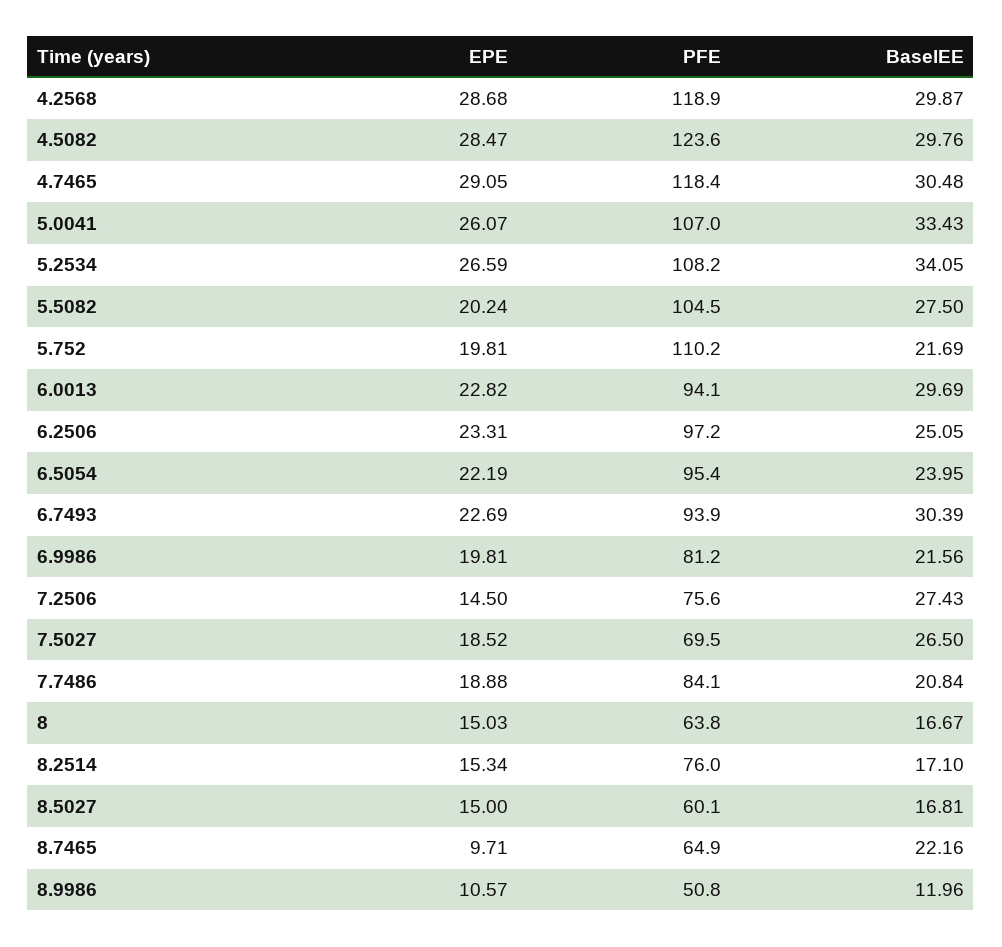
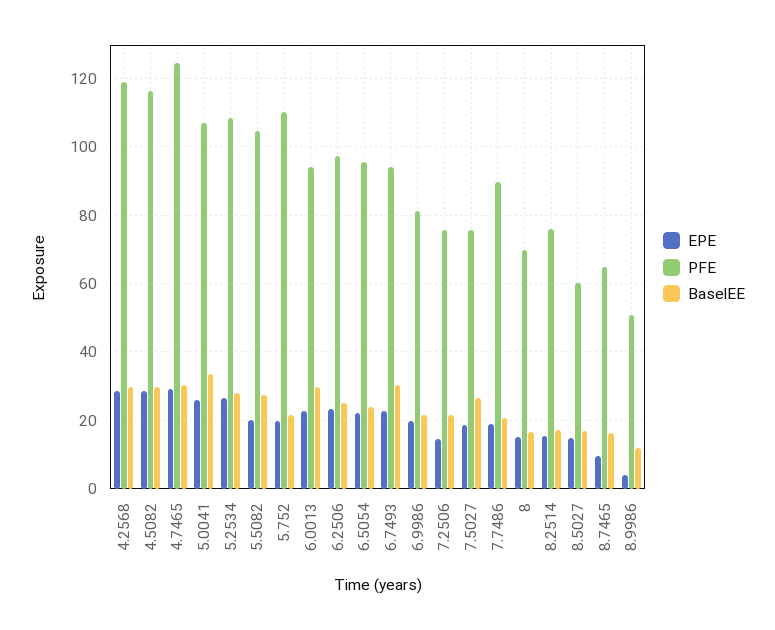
PFE, 4.5082: 123.6 -> 116
PFE, 4.7465: 118.4 -> 124
BaselEE, 5.2534: 34.05 -> 28
BaselEE, 7.2506: 27.43 -> 22
PFE, 7.5027: 69.5 -> 76
PFE, 7.7486: 84.1 -> 90
PFE, 8: 63.8 -> 70
BaselEE, 8.7465: 22.16 -> 16
EPE, 8.9986: 10.57 -> 4

